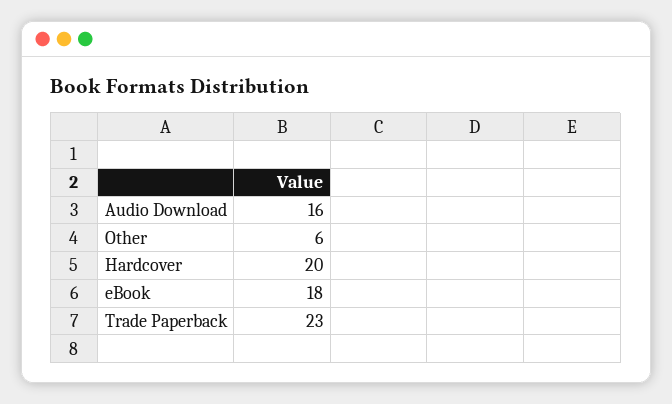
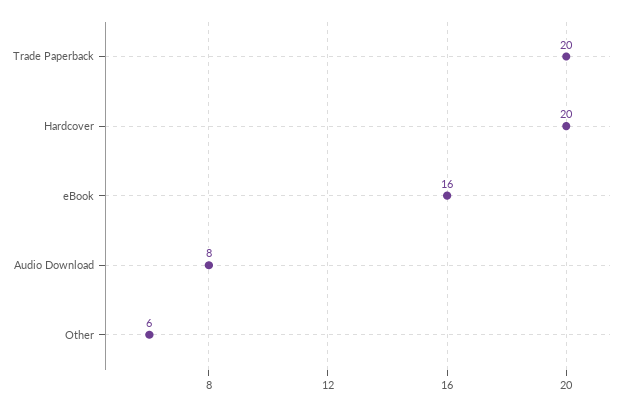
Audio Download: 16 -> 8
eBook: 18 -> 16
Trade Paperback: 23 -> 20

